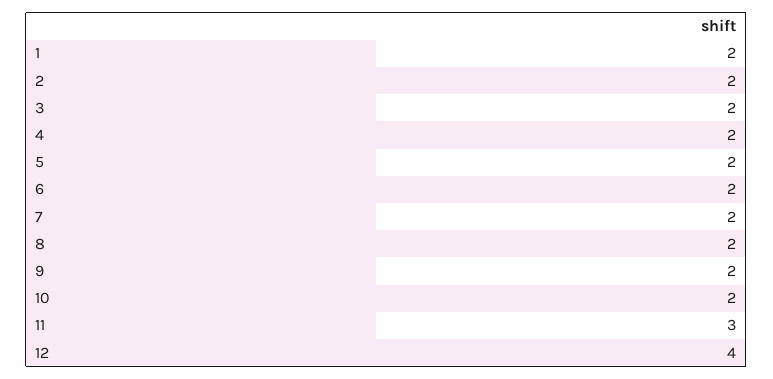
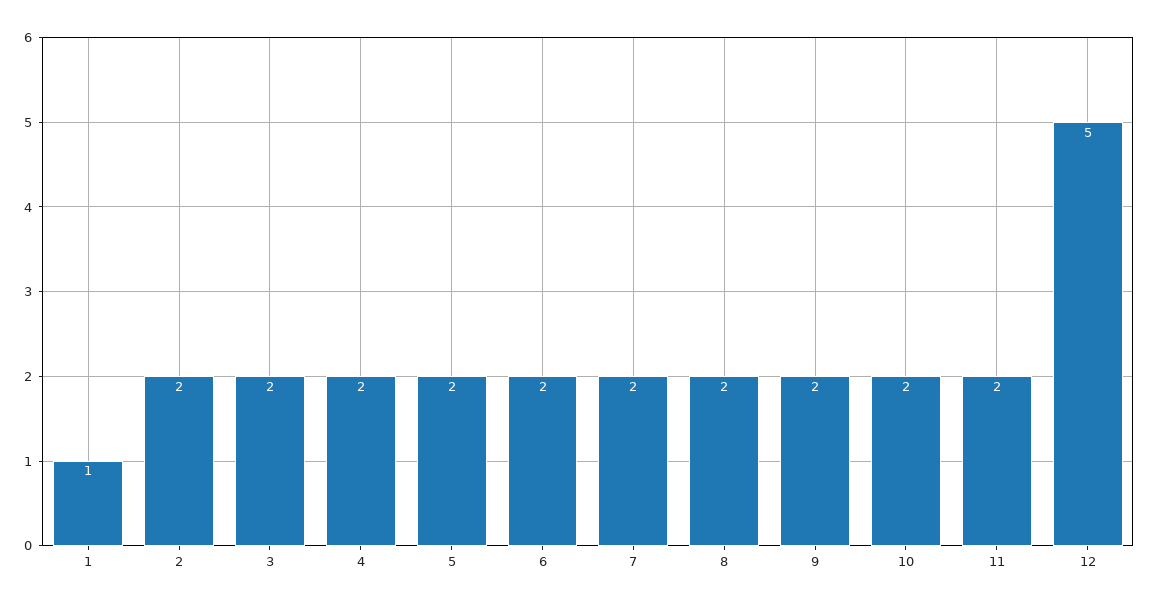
1: 2 -> 1
11: 3 -> 2
12: 4 -> 5

